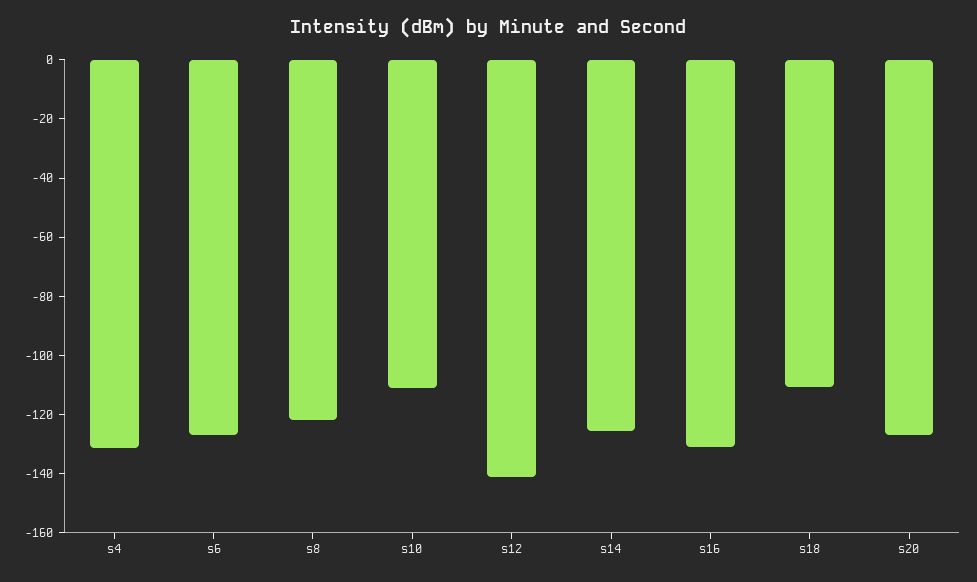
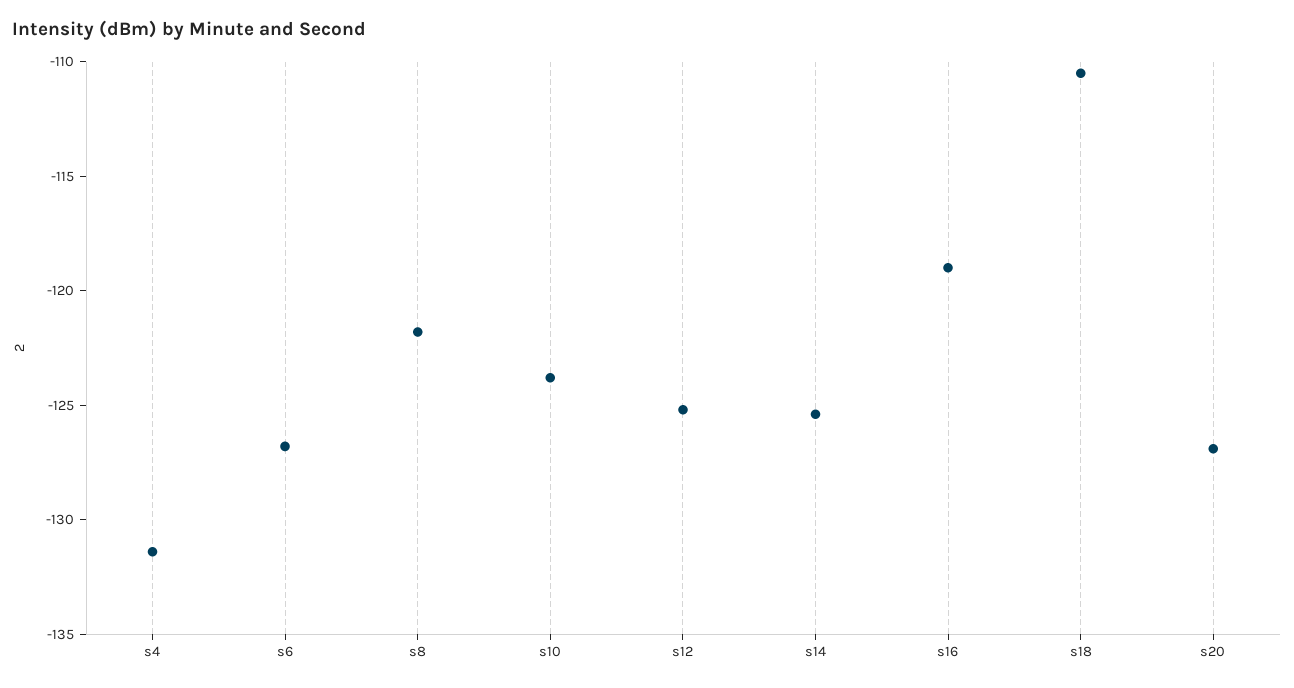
s10: -110 -> -124
s12: -140 -> -125
s16: -130 -> -119

